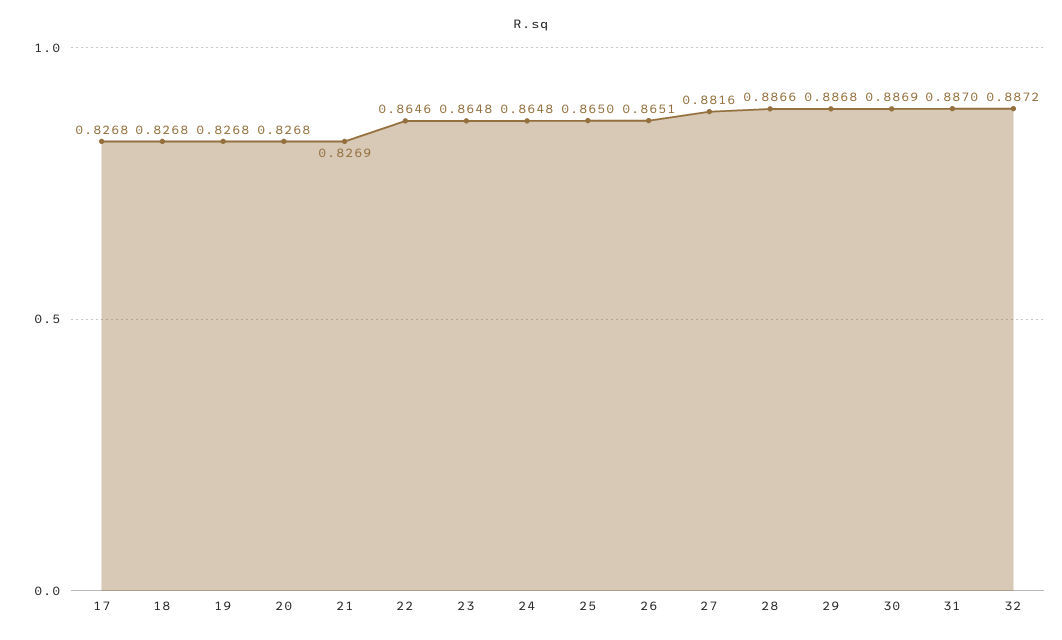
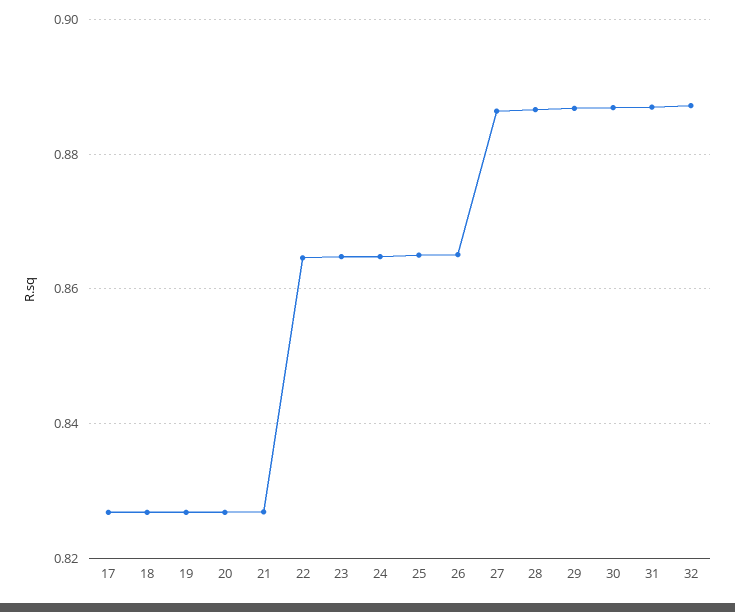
27: 0.8816 -> 0.886

